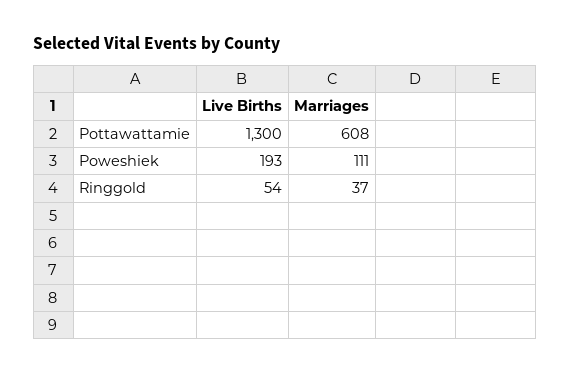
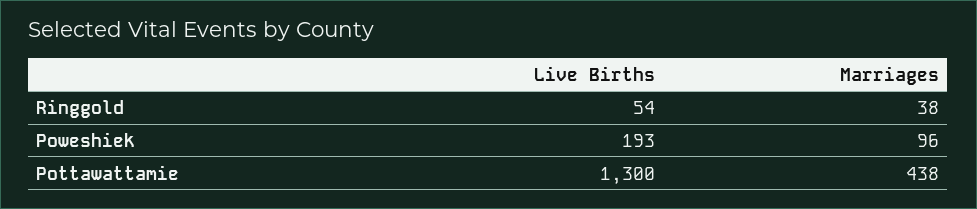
Marriages, Pottawattamie: 608 -> 438
Marriages, Poweshiek: 111 -> 96
Marriages, Ringgold: 37 -> 38

